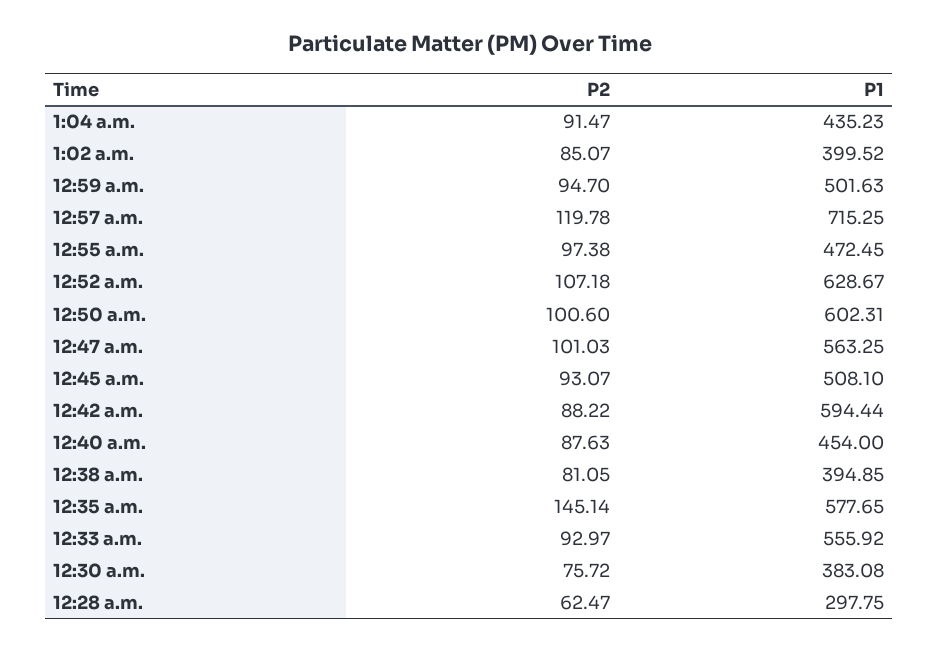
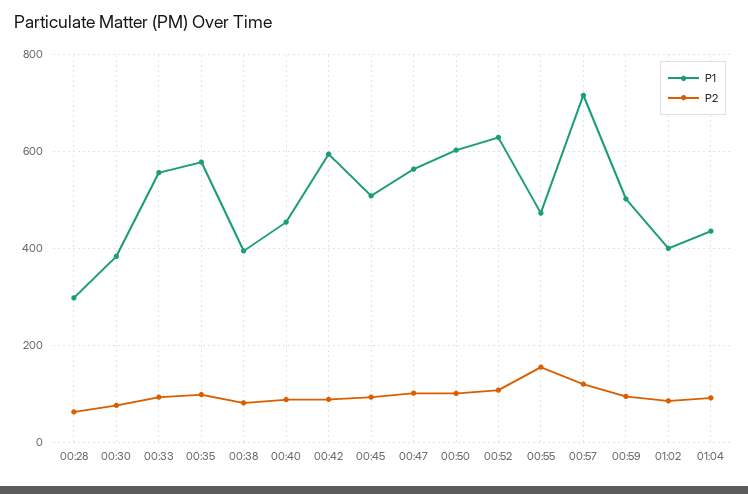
P2, 12:55 a.m.: 97.38 -> 160
P2, 12:35 a.m.: 145.14 -> 100

